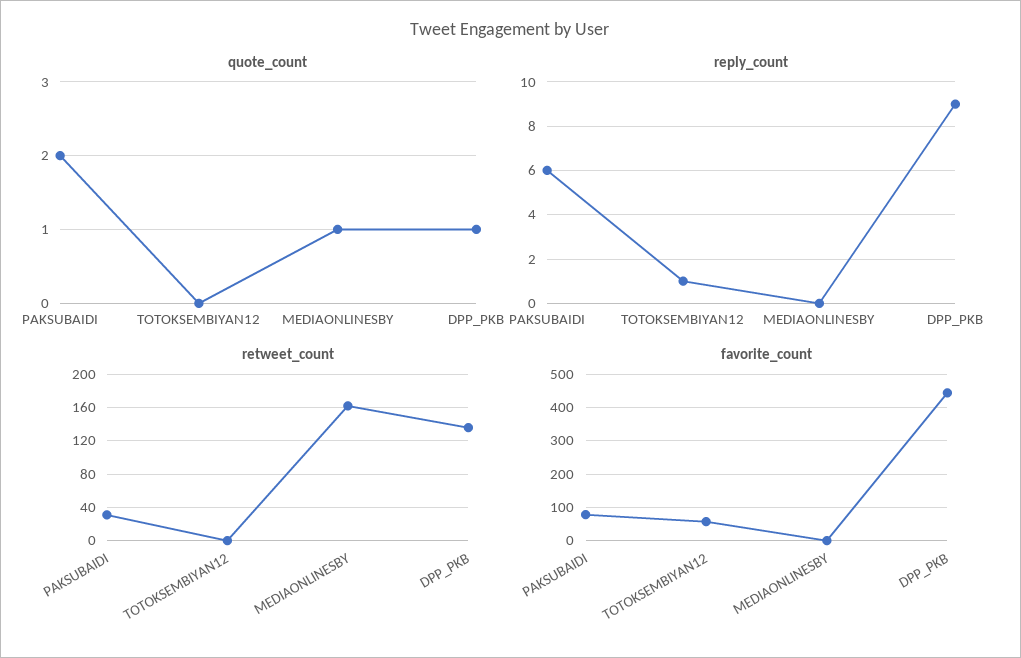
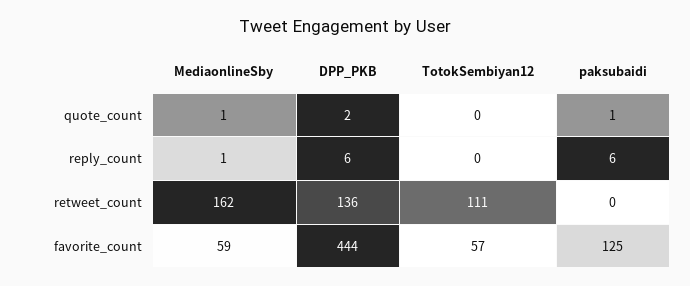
quote_count, PAKSUBAIDI: 2 -> 1
quote_count, DPP_PKB: 1 -> 2
reply_count, TOTOKSEMBIYAN12: 1 -> 0
reply_count, MEDIAONLINESBY: 0 -> 1
reply_count, DPP_PKB: 9 -> 6
retweet_count, PAKSUBAIDI: 30 -> 0
retweet_count, TOTOKSEMBIYAN12: 0 -> 111
favorite_count, PAKSUBAIDI: 80 -> 125
favorite_count, MEDIAONLINESBY: 0 -> 59

